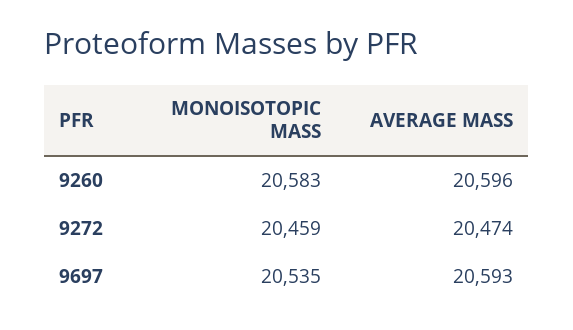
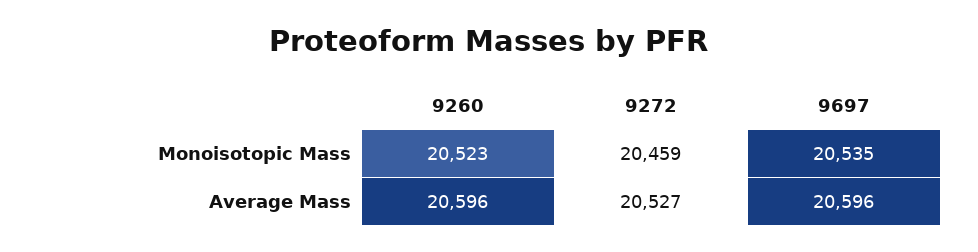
MONOISOTOPIC MASS, 9260: 20583 -> 20523
AVERAGE MASS, 9272: 20474 -> 20527
AVERAGE MASS, 9697: 20593 -> 20596

